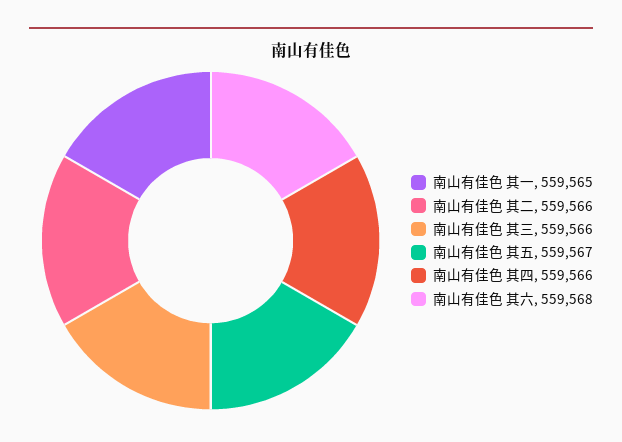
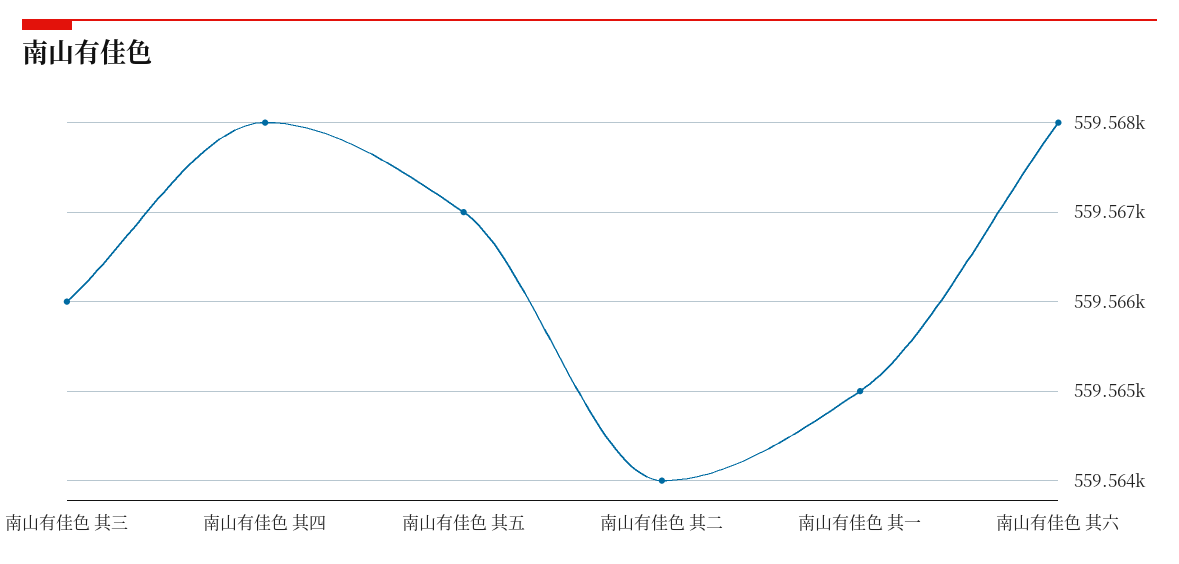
南山有佳色 其二: 559566 -> 559564
南山有佳色 其四: 559566 -> 559568

